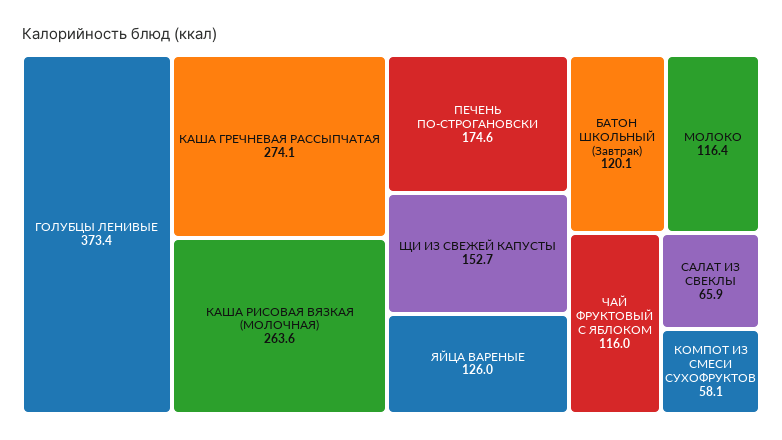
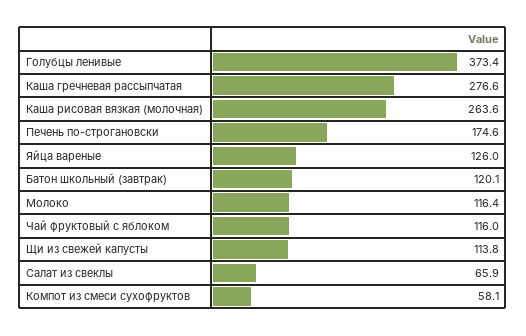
КАША ГРЕЧНЕВАЯ РАССЫПЧАТАЯ: 274.1 -> 276.6
ЩИ ИЗ СВЕЖЕЙ КАПУСТЫ: 152.7 -> 113.8

